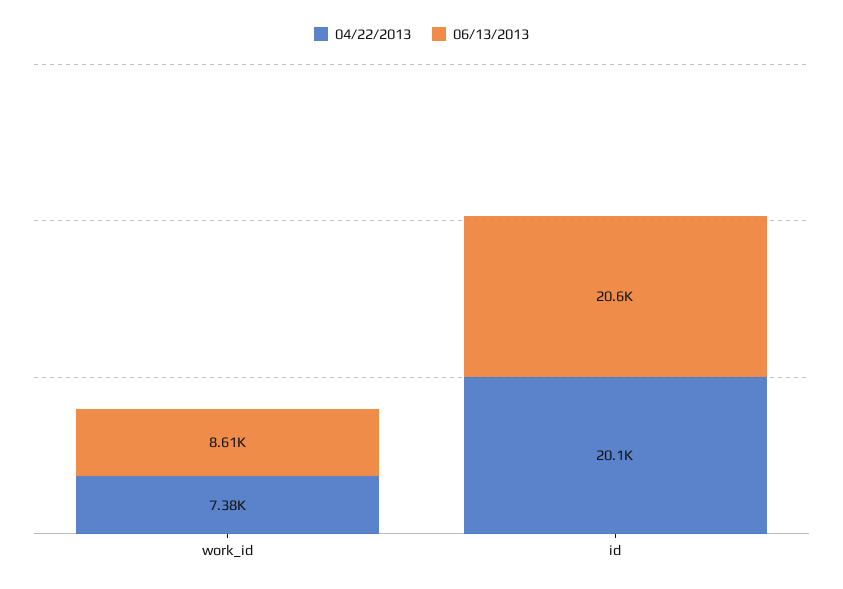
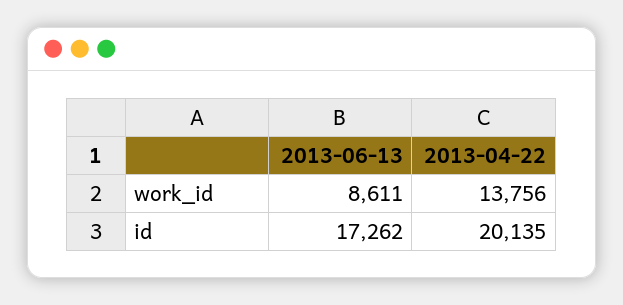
04/22/2013, work_id: 7380 -> 13756
06/13/2013, id: 20600 -> 17262

